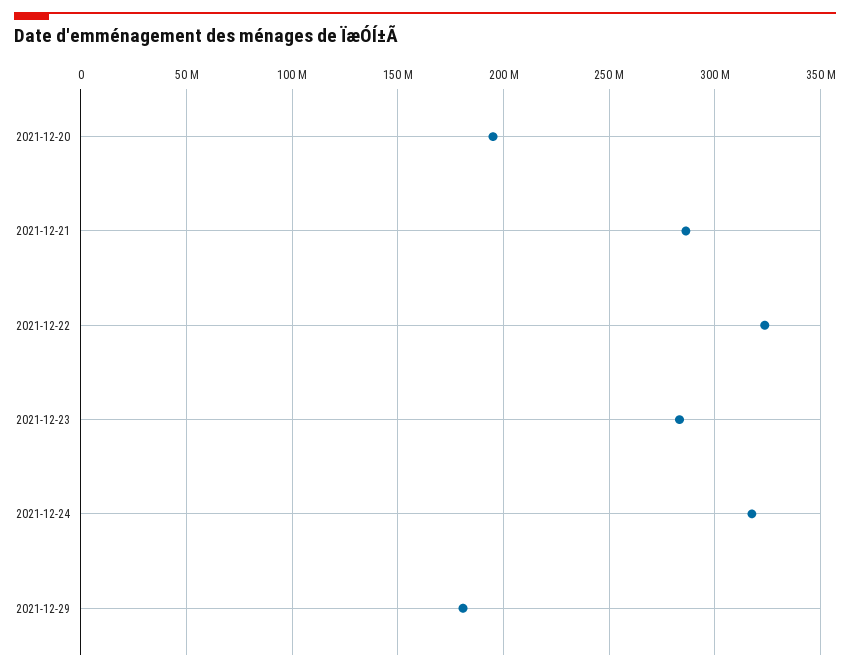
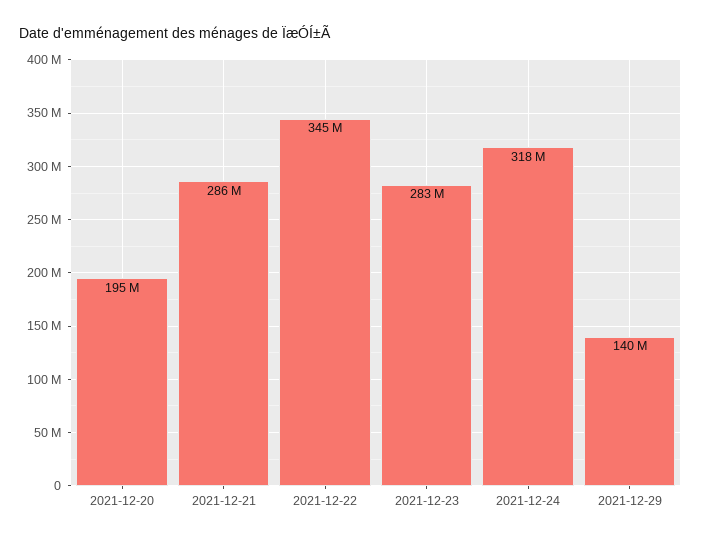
2021-12-22: 325000000 -> 345000000
2021-12-29: 180000000 -> 140000000

